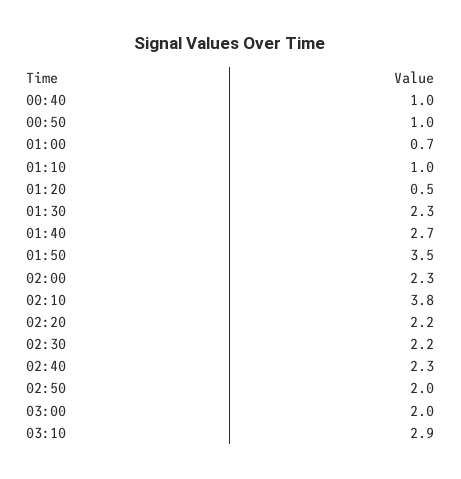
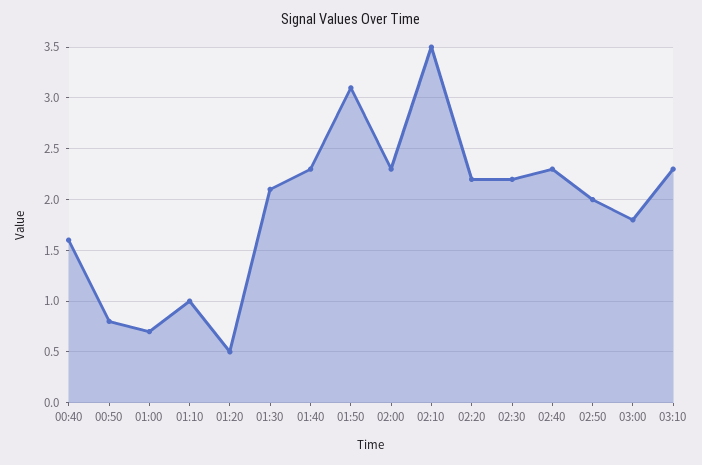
00:40: 1 -> 1.6
00:50: 1 -> 0.8
01:30: 2.3 -> 2.1
01:40: 2.7 -> 2.3
01:50: 3.5 -> 3.1
02:10: 3.8 -> 3.5
03:00: 2 -> 1.8
03:10: 2.9 -> 2.3

